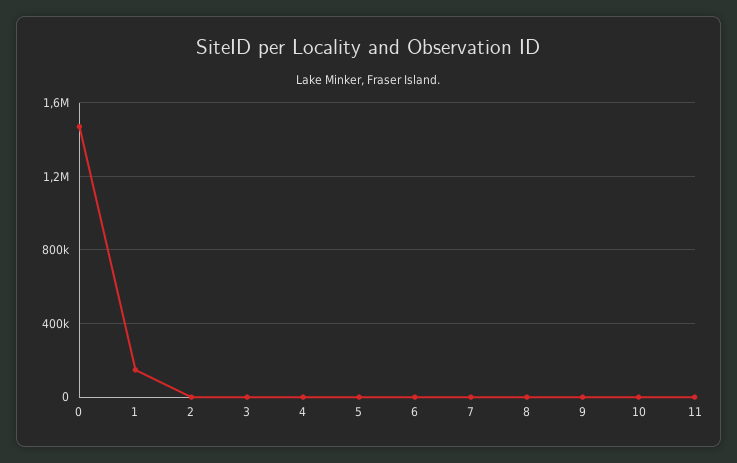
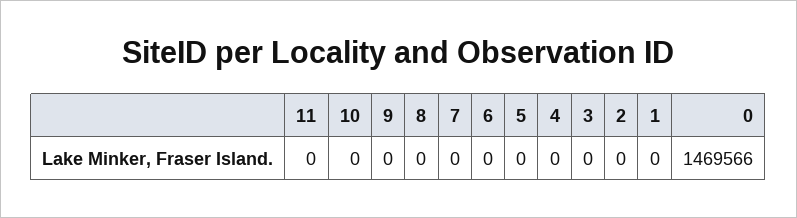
1: 150000 -> 0

